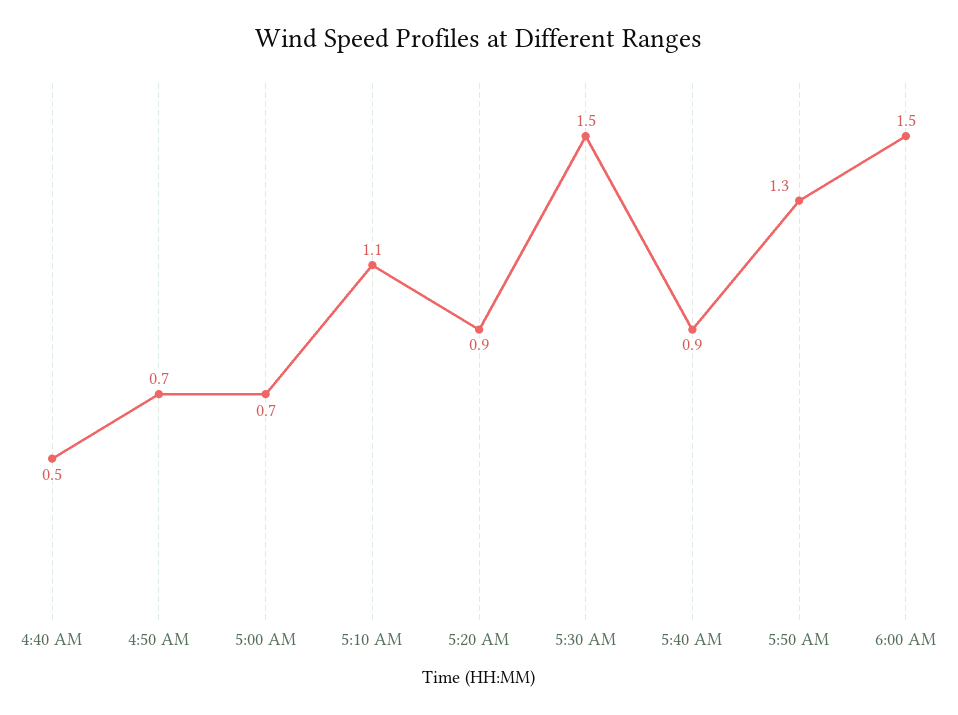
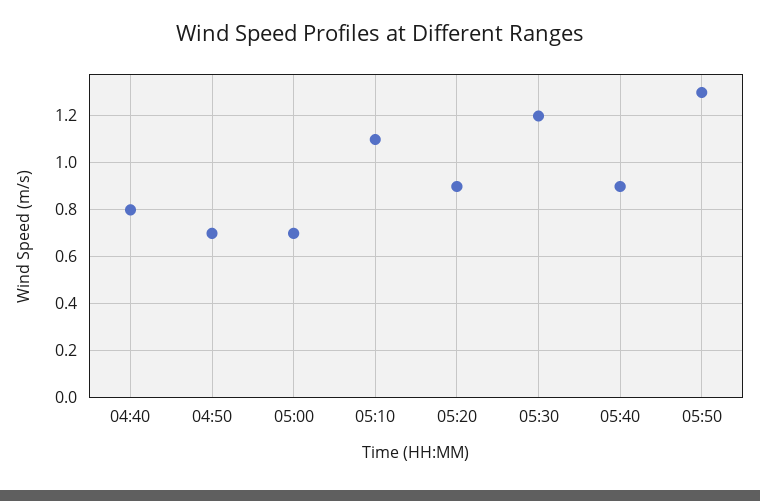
4:40 AM: 0.5 -> 0.8
5:30 AM: 1.5 -> 1.2
6:00 AM: 1.5 -> none

